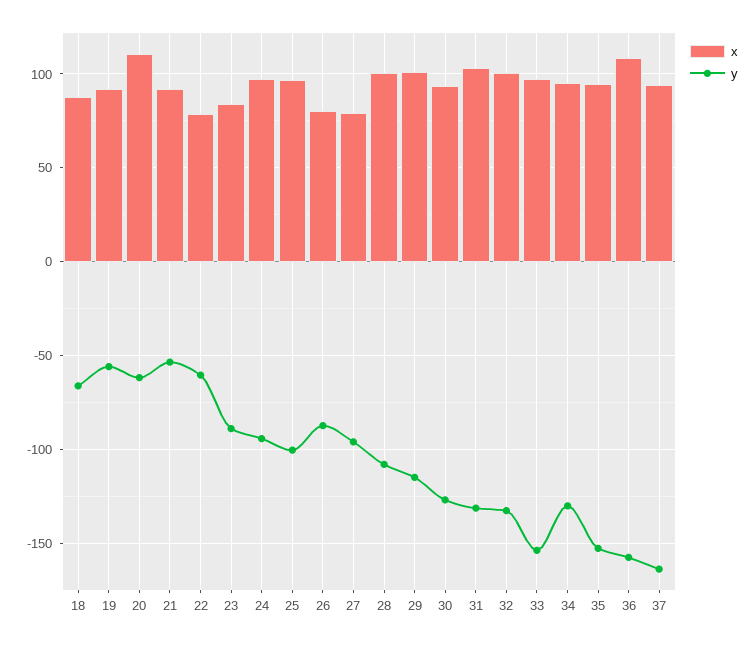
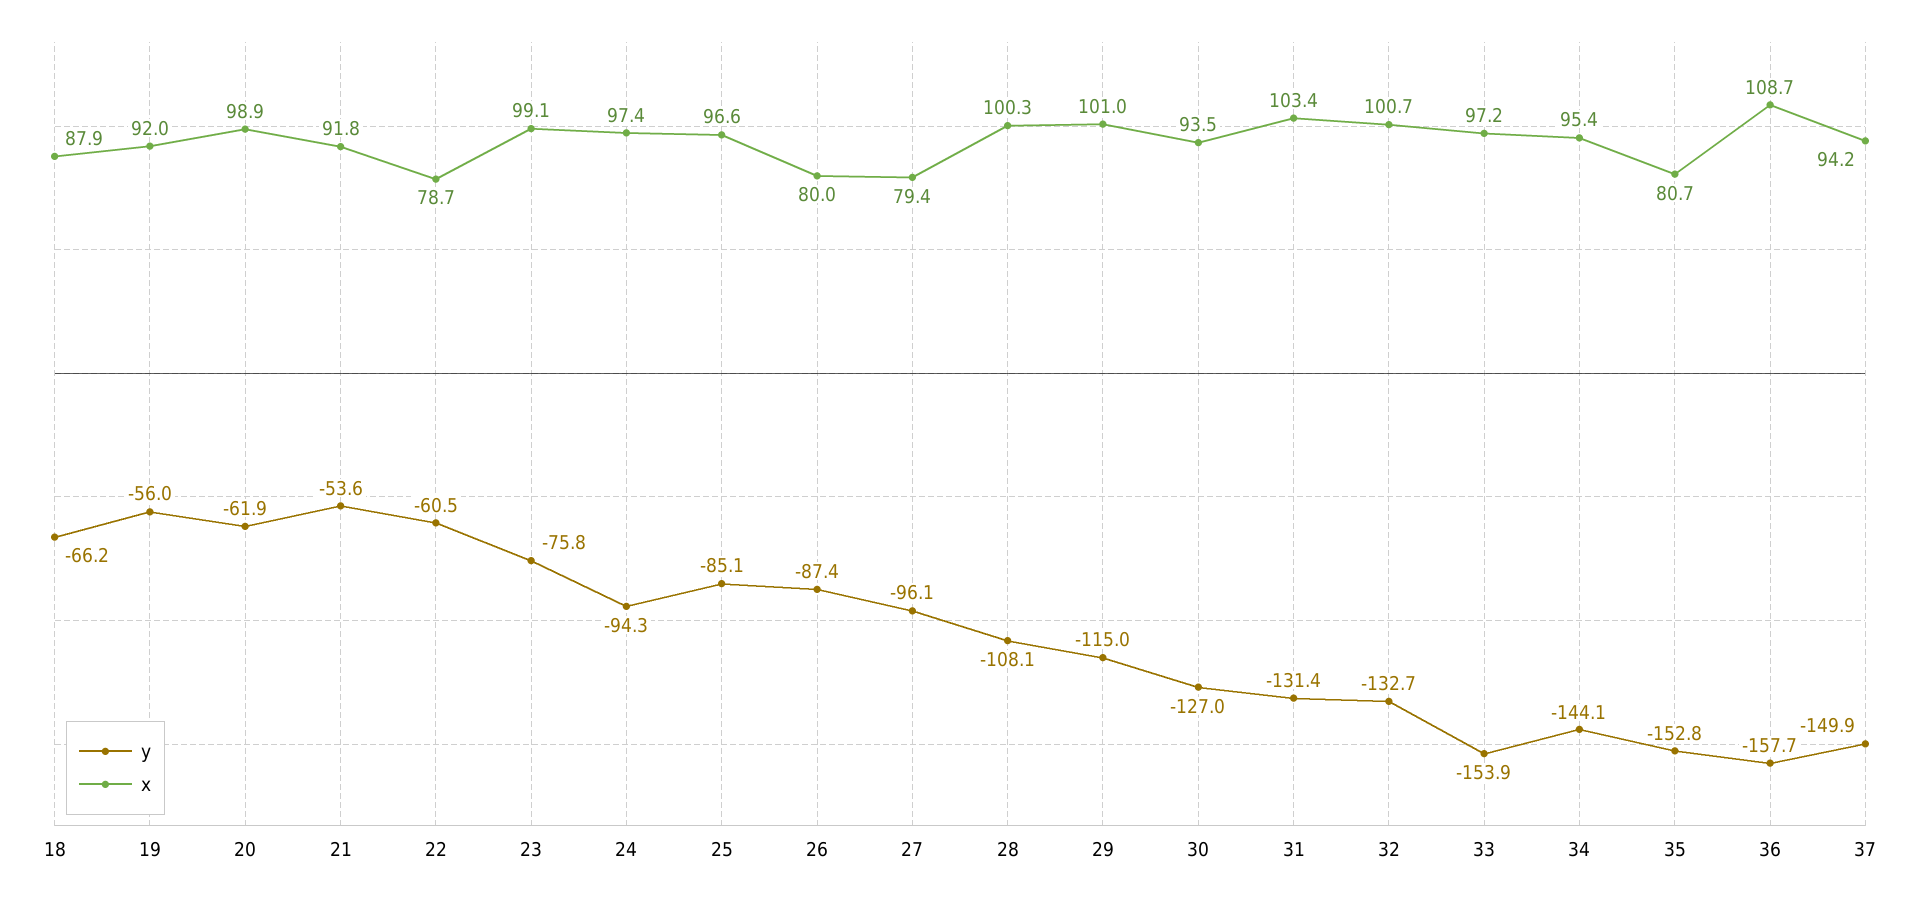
x, 20: 110 -> 98.9
x, 23: 85 -> 99.1
y, 23: -90 -> -75.8
y, 25: -100 -> -85.1
y, 34: -130 -> -144.1
x, 35: 95 -> 80.7
y, 37: -165 -> -149.9

